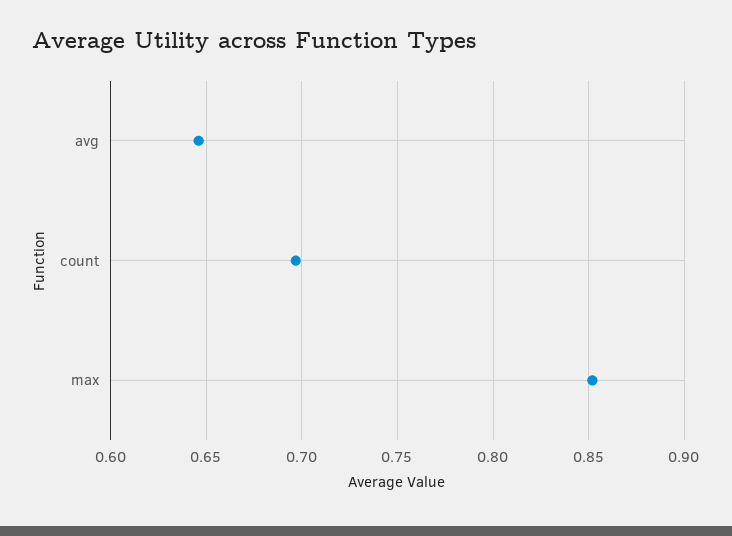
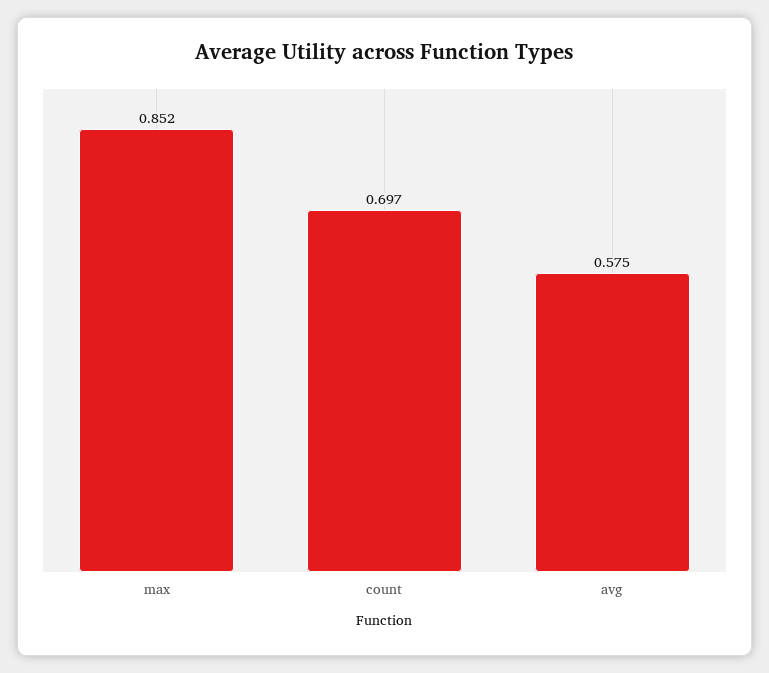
avg: 0.645 -> 0.575

